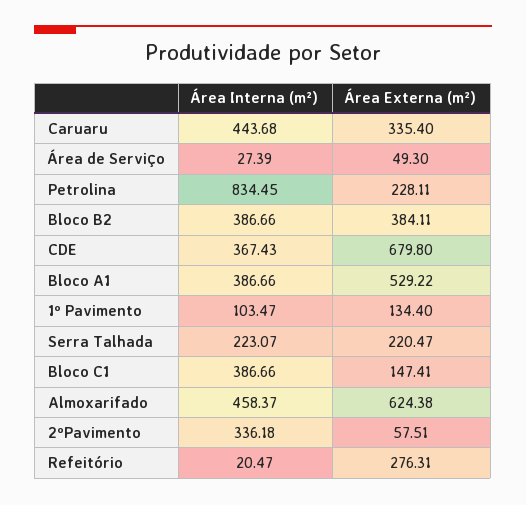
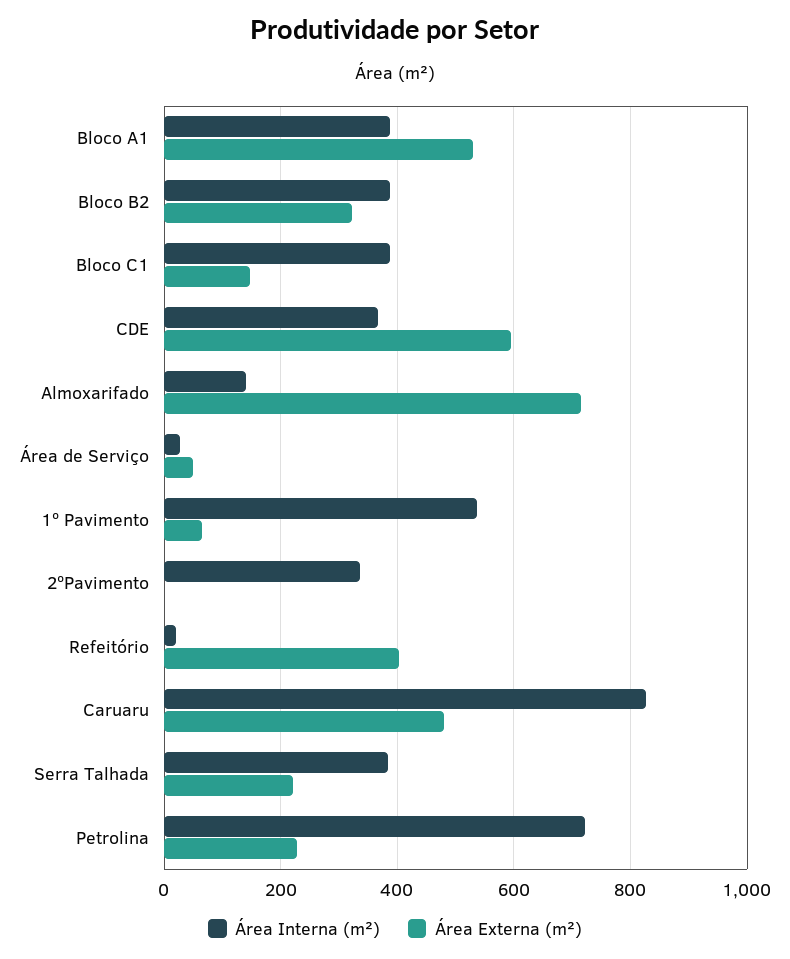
Área Interna (m²), Caruaru: 443.68 -> 820
Área Externa (m²), Caruaru: 335.4 -> 480
Área Interna (m²), Petrolina: 834.45 -> 720
Área Externa (m²), Bloco B2: 384.11 -> 320
Área Externa (m²), CDE: 679.8 -> 600
Área Interna (m²), 1º Pavimento: 103.47 -> 540
Área Externa (m²), 1º Pavimento: 134.4 -> 60
Área Interna (m²), Serra Talhada: 223.07 -> 380
Área Interna (m²), Almoxarifado: 458.37 -> 140
Área Externa (m²), Almoxarifado: 624.38 -> 720
Área Externa (m²), 2ºPavimento: 57.51 -> 0
Área Externa (m²), Refeitório: 276.31 -> 400

